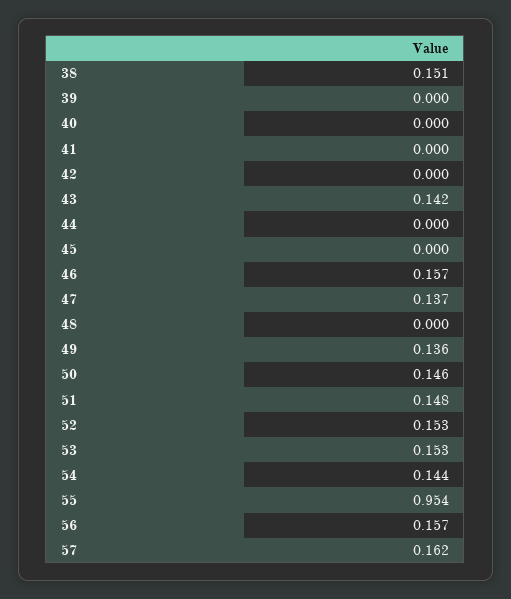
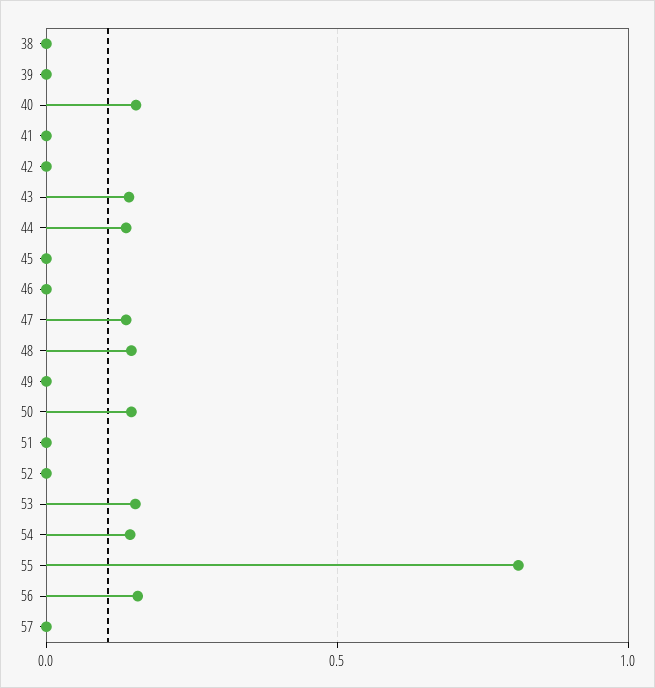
38: 0.151 -> 0
40: 0 -> 0.15
44: 0 -> 0.15
46: 0.157 -> 0
48: 0 -> 0.15
49: 0.136 -> 0
51: 0.148 -> 0
52: 0.153 -> 0
55: 0.954 -> 0.8
57: 0.162 -> 0

